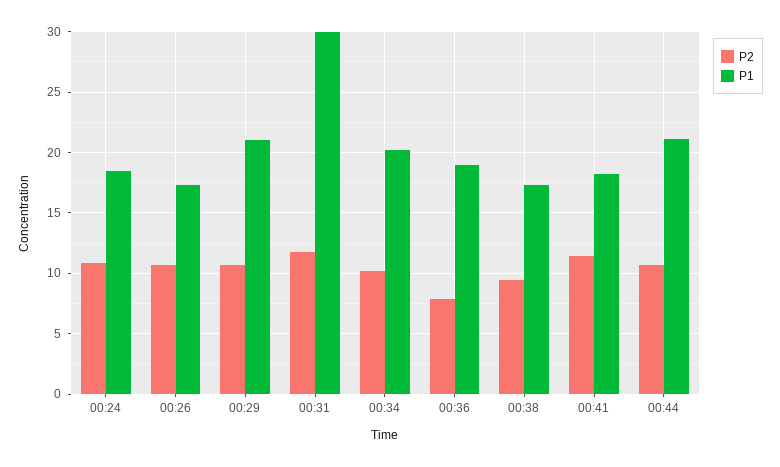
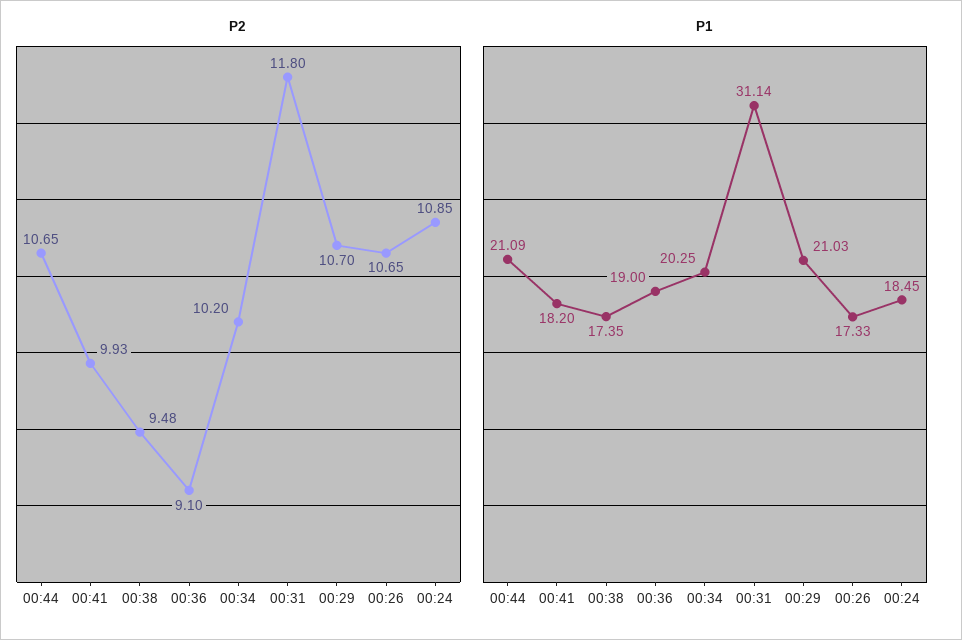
P1, 00:31: 30 -> 31.14
P2, 00:36: 8 -> 9.1
P2, 00:41: 11.5 -> 9.93

